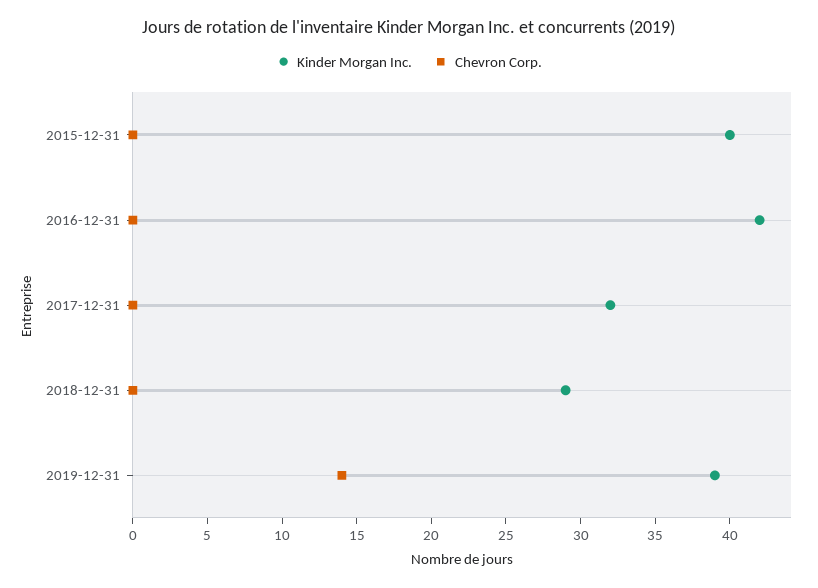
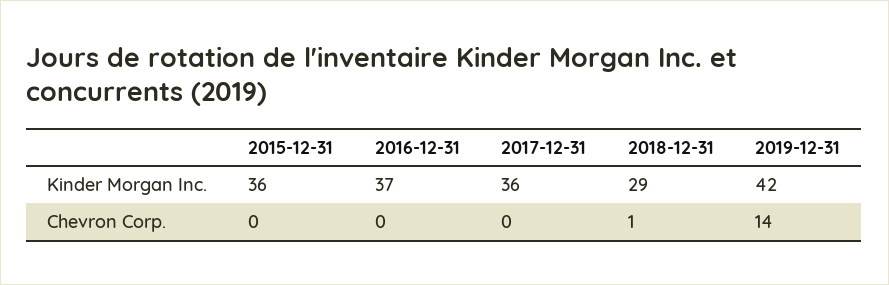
Kinder Morgan Inc., 2015-12-31: 40 -> 36
Kinder Morgan Inc., 2016-12-31: 42 -> 37
Kinder Morgan Inc., 2017-12-31: 32 -> 36
Chevron Corp., 2018-12-31: 0 -> 1
Kinder Morgan Inc., 2019-12-31: 39 -> 42

